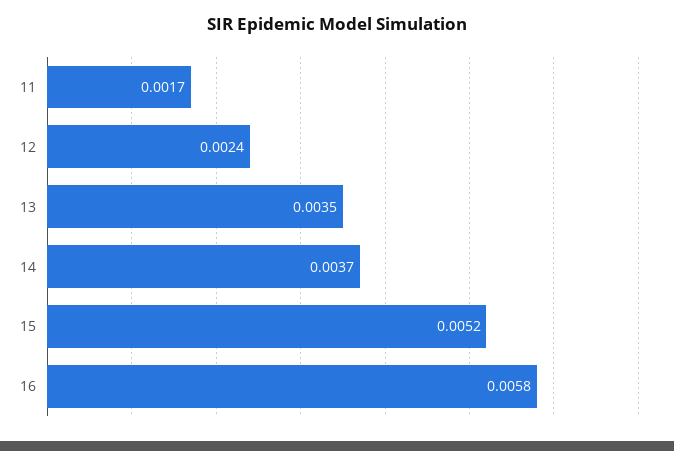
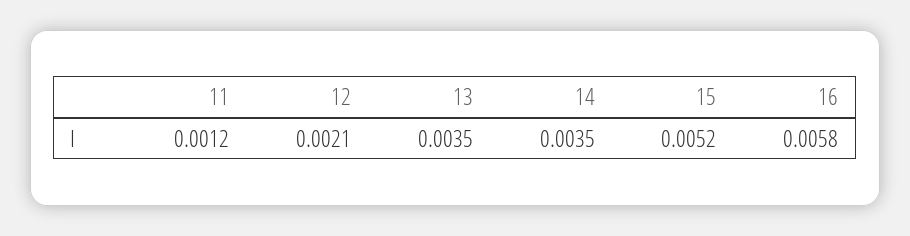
11: 0.0017 -> 0.0012
12: 0.0024 -> 0.0021
14: 0.0037 -> 0.0035

